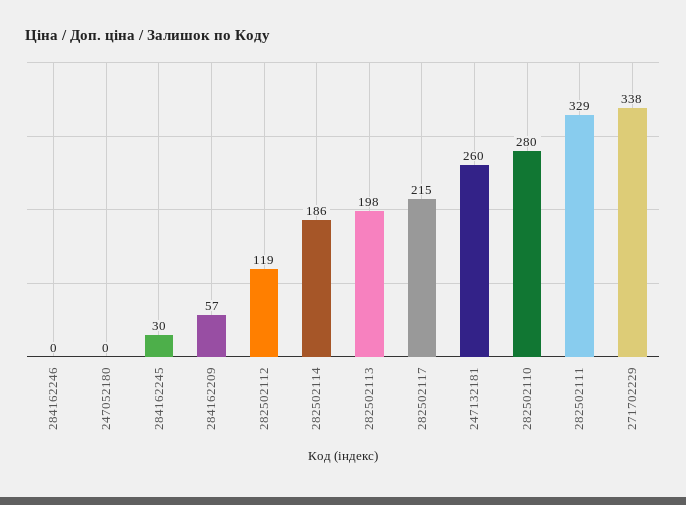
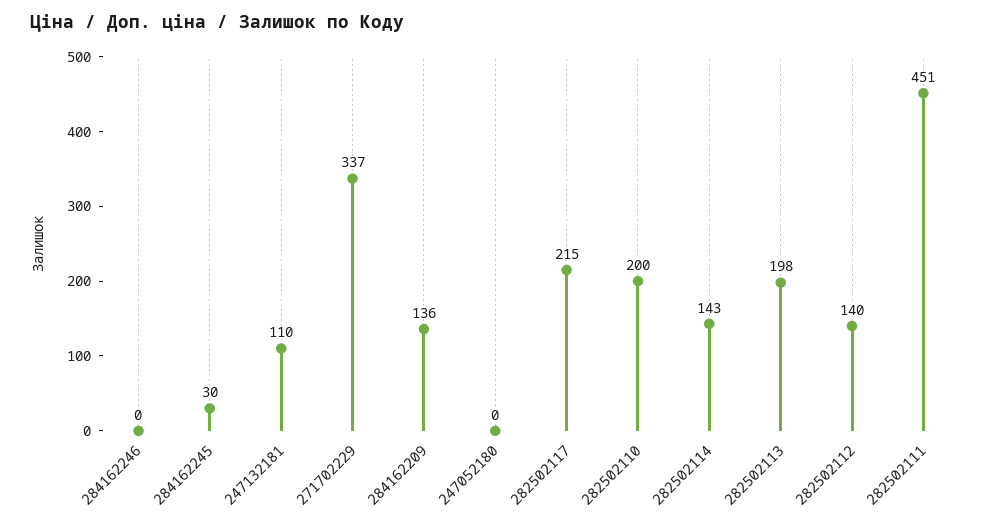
284162209: 57 -> 136
282502112: 119 -> 140
282502114: 186 -> 143
247132181: 260 -> 110
282502110: 280 -> 200
282502111: 329 -> 451
271702229: 338 -> 337

